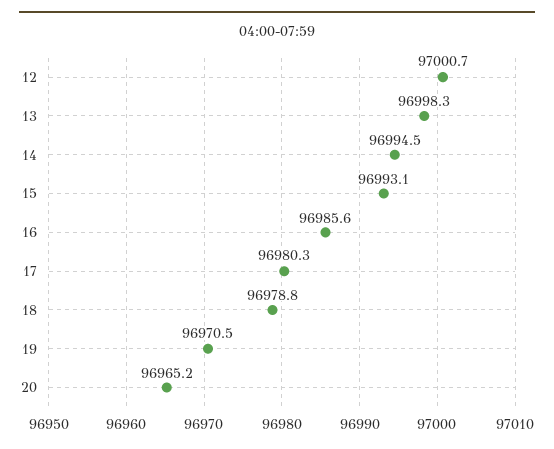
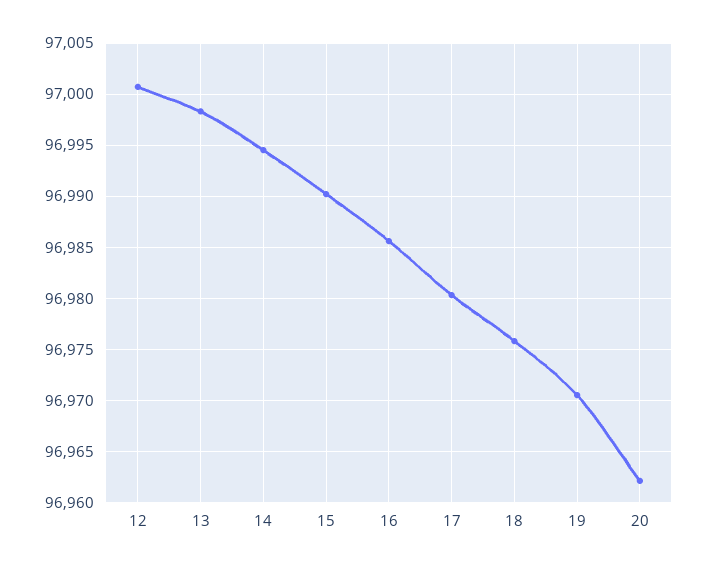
15: 96993.1 -> 96990
18: 96978.8 -> 96976
20: 96965.2 -> 96962

